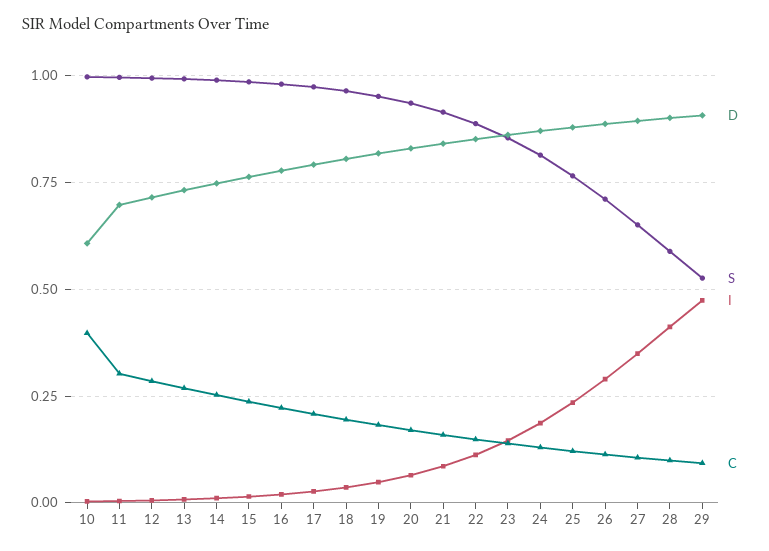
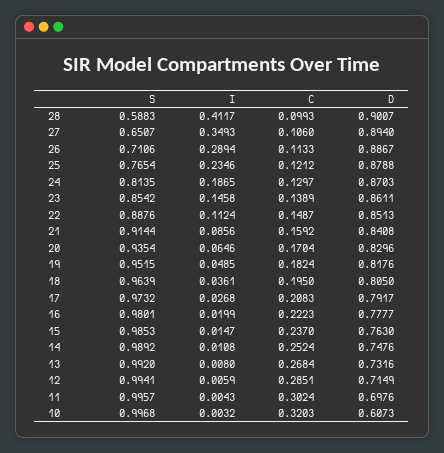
C, 10: 0.4 -> 0.3203
D, 29: 0.9 -> none
S, 29: 0.525 -> none
I, 29: 0.475 -> none
C, 29: 0.1 -> none

